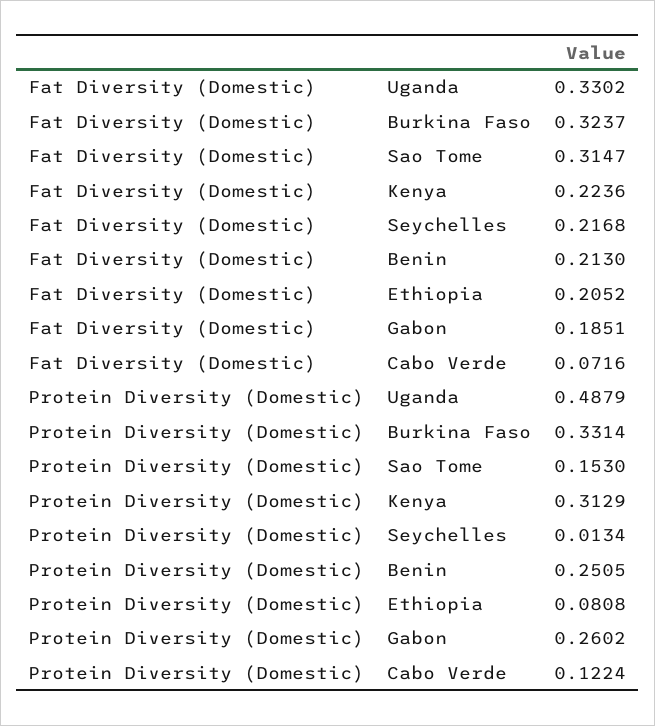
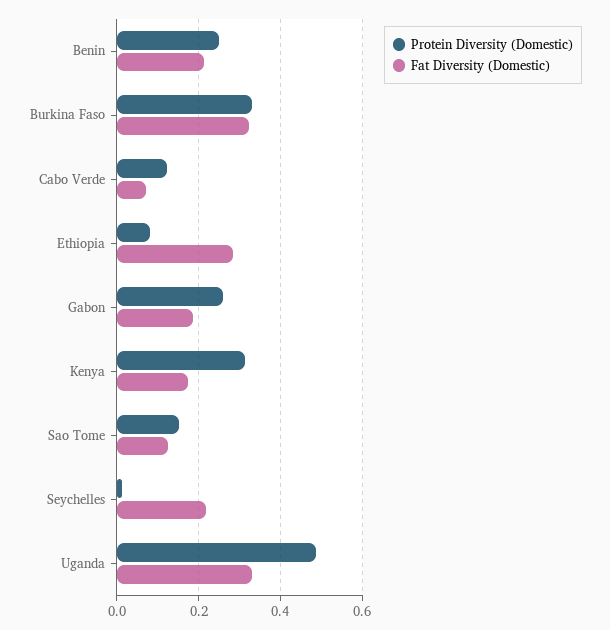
Fat Diversity (Domestic), Sao Tome: 0.3147 -> 0.12
Fat Diversity (Domestic), Kenya: 0.2236 -> 0.18
Fat Diversity (Domestic), Ethiopia: 0.2052 -> 0.28

